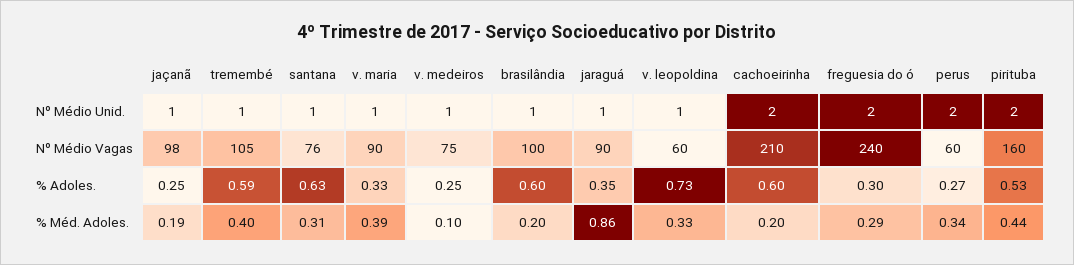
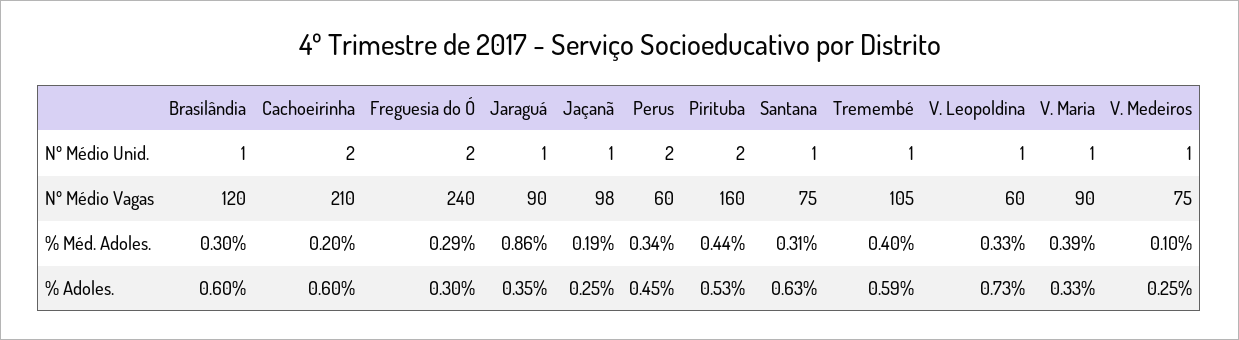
santana, Nº Médio Vagas: 76 -> 75
brasilândia, Nº Médio Vagas: 100 -> 120
perus, % Adoles.: 0.27 -> 0.45
brasilândia, % Méd. Adoles.: 0.2 -> 0.3

